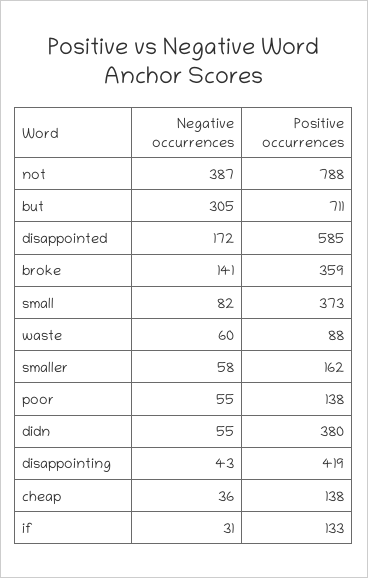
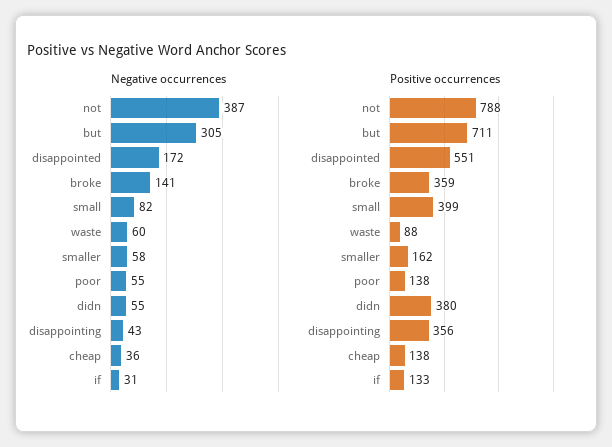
Positive occurrences, disappointed: 585 -> 551
Positive occurrences, small: 373 -> 399
Positive occurrences, disappointing: 419 -> 356

